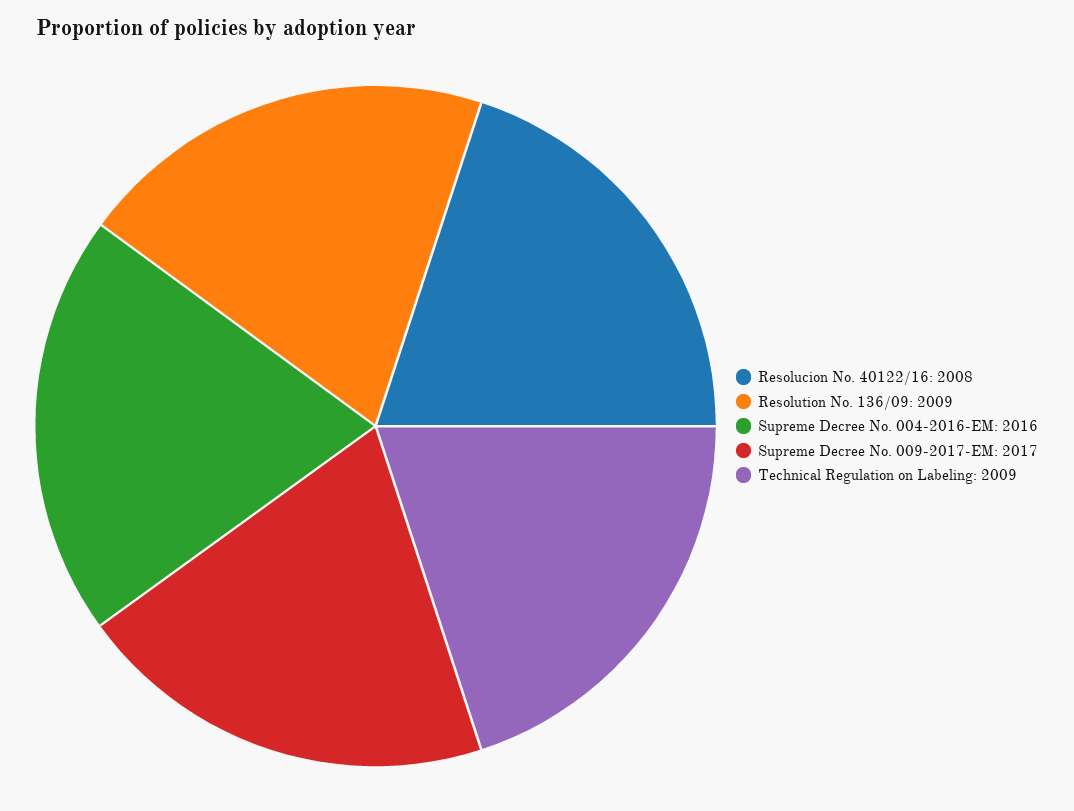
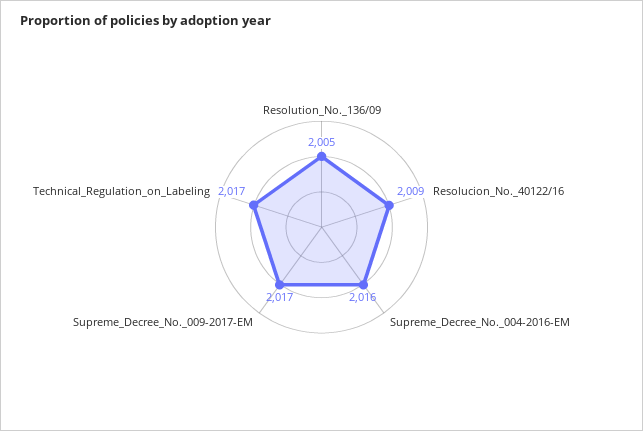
Resolucion No. 40122/16: 2008 -> 2009
Resolution No. 136/09: 2009 -> 2005
Technical Regulation on Labeling: 2009 -> 2017

